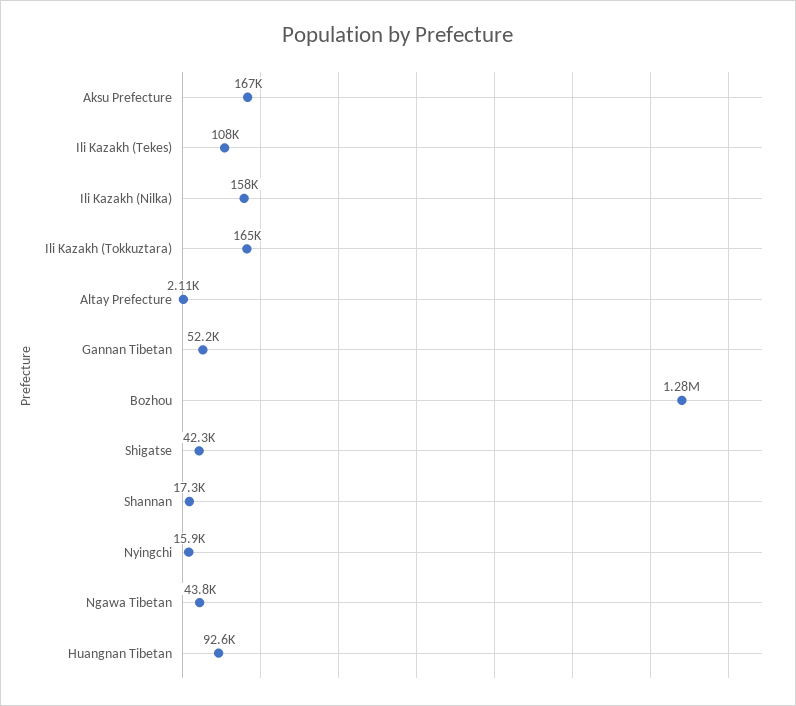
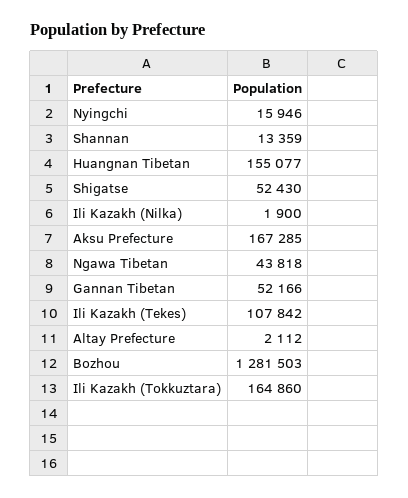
Ili Kazakh (Nilka): 158000 -> 1900
Shigatse: 42300 -> 52430
Shannan: 17300 -> 13359
Huangnan Tibetan: 92600 -> 155077

